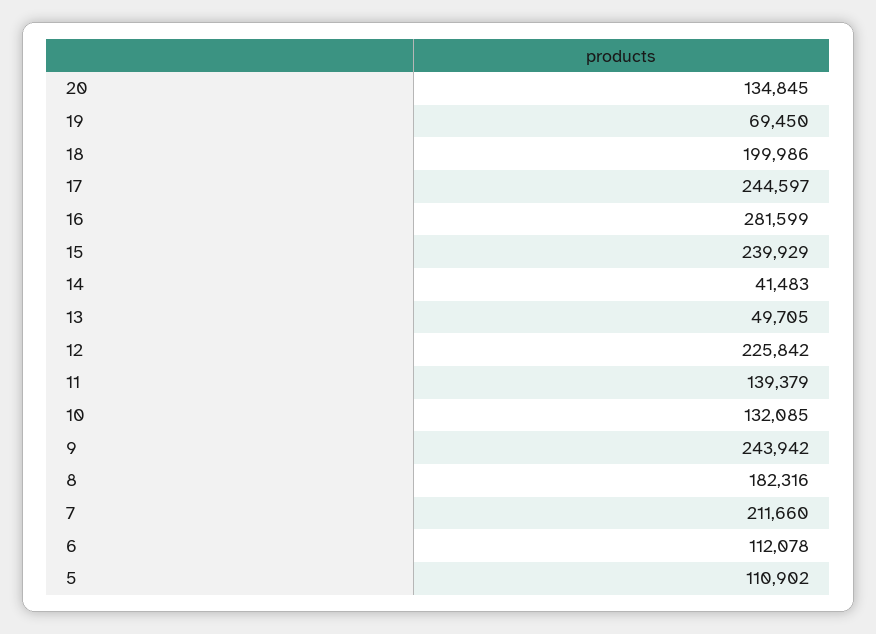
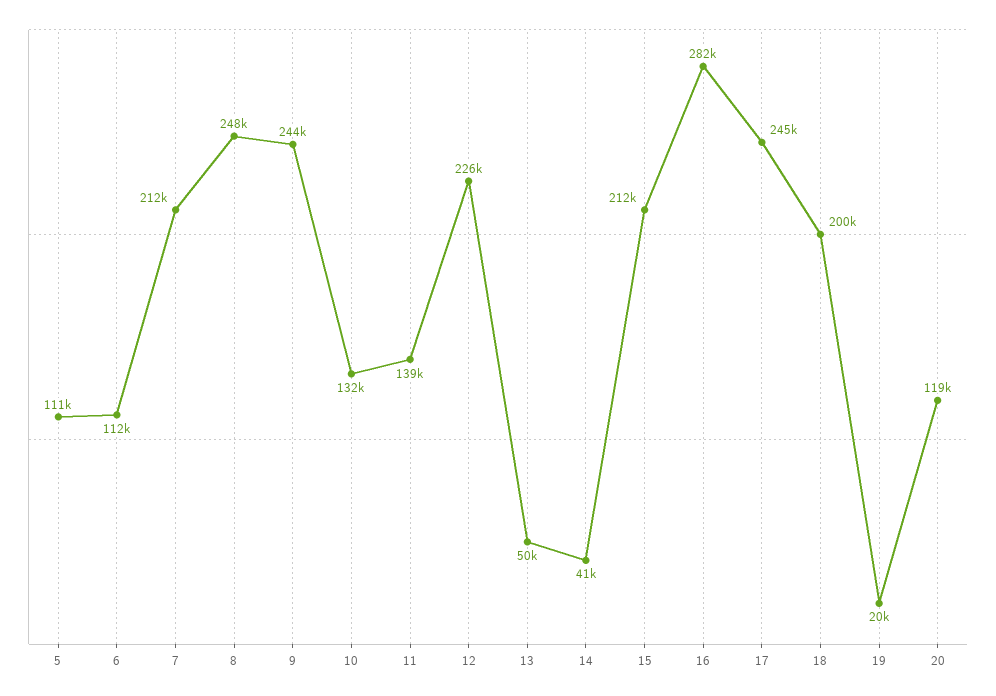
20: 134845 -> 119000
19: 69450 -> 20000
15: 239929 -> 212000
8: 182316 -> 248000

